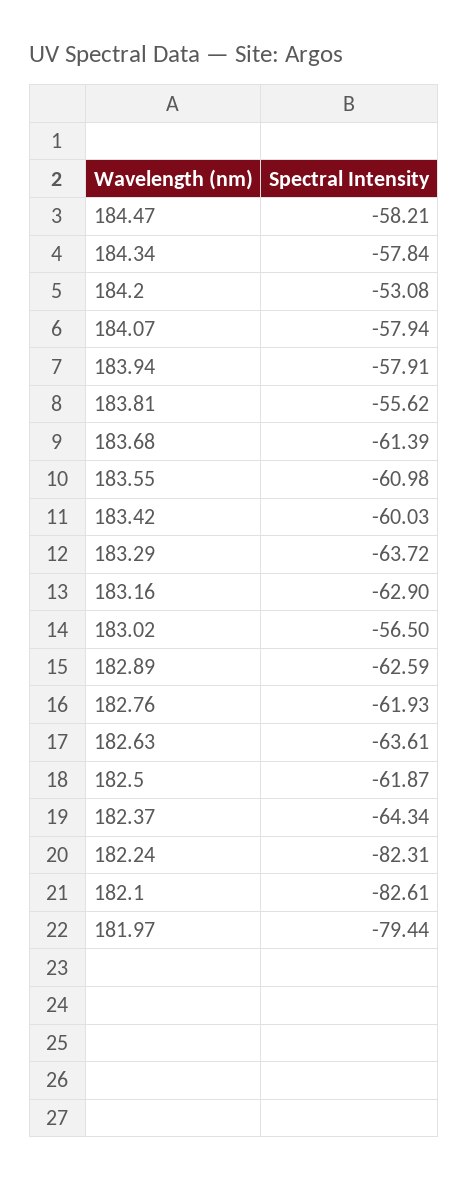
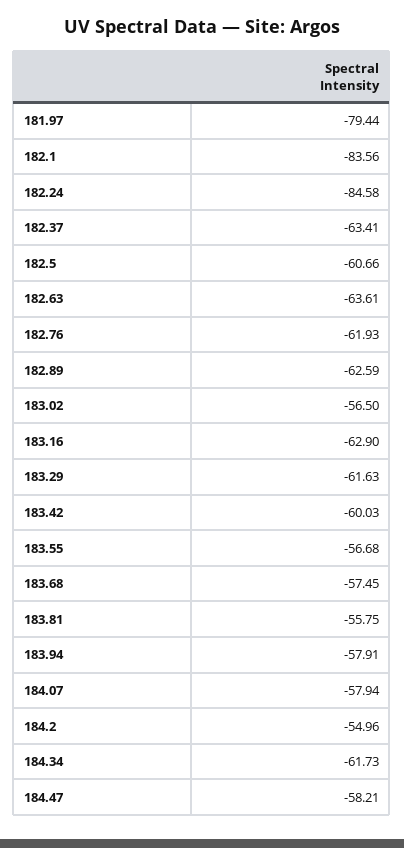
184.34: -57.84 -> -61.73
184.2: -53.08 -> -54.96
183.81: -55.62 -> -55.75
183.68: -61.39 -> -57.45
183.55: -60.98 -> -56.68
183.29: -63.72 -> -61.63
182.5: -61.87 -> -60.66
182.37: -64.34 -> -63.41
182.24: -82.31 -> -84.58
182.1: -82.61 -> -83.56

